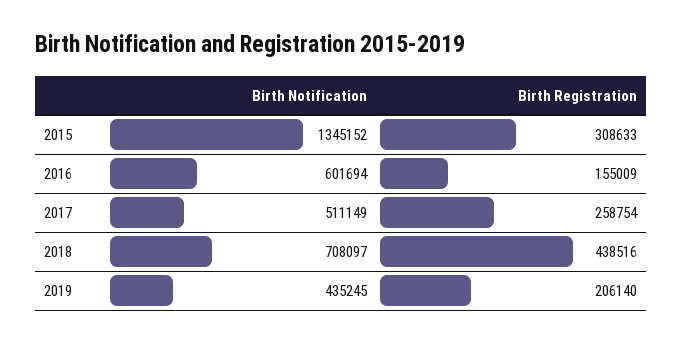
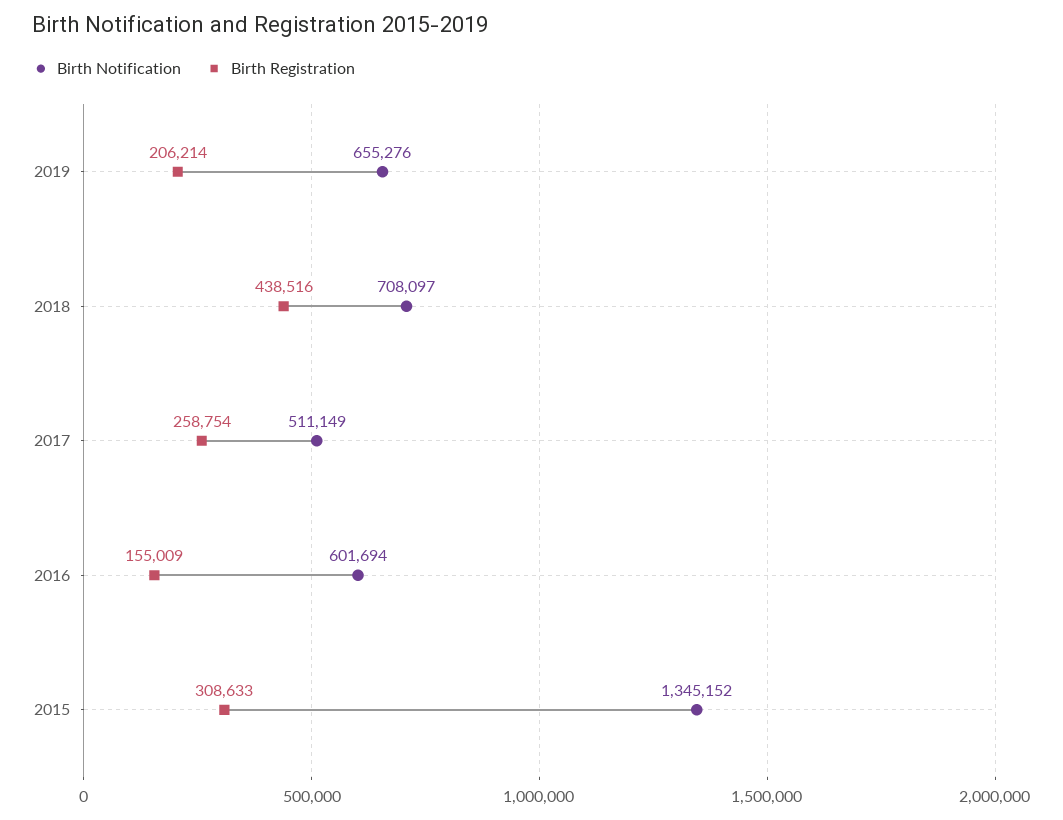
Birth Notification, 2019: 435245 -> 655276
Birth Registration, 2019: 206140 -> 206214

